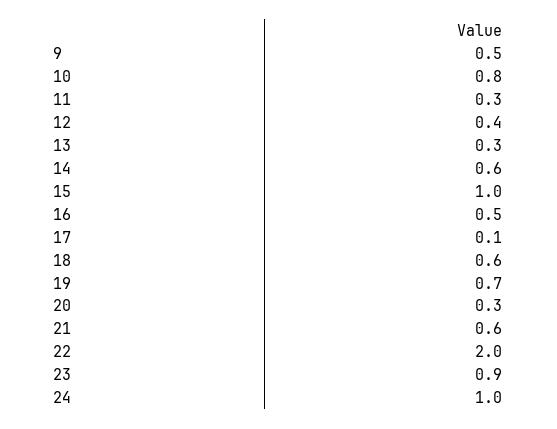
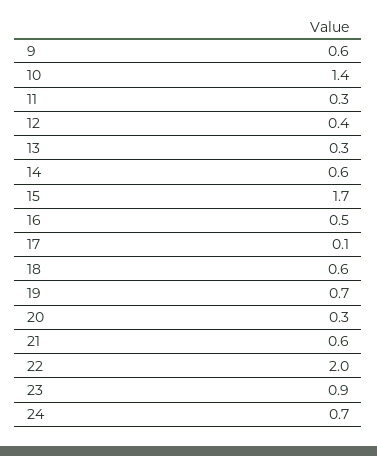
9: 0.5 -> 0.6
10: 0.8 -> 1.4
15: 1 -> 1.7
24: 1 -> 0.7

